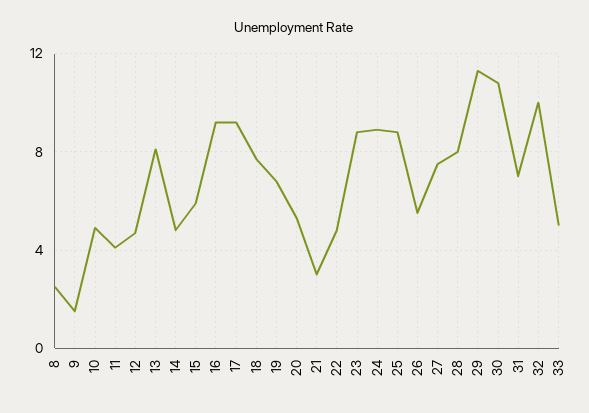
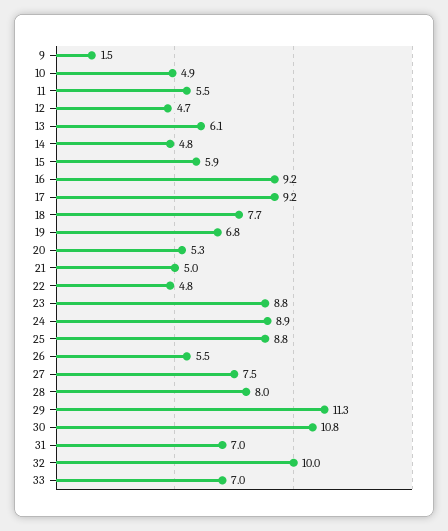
8: 2.5 -> none
11: 4 -> 5.5
13: 8 -> 6.1
21: 3 -> 5
33: 5 -> 7

